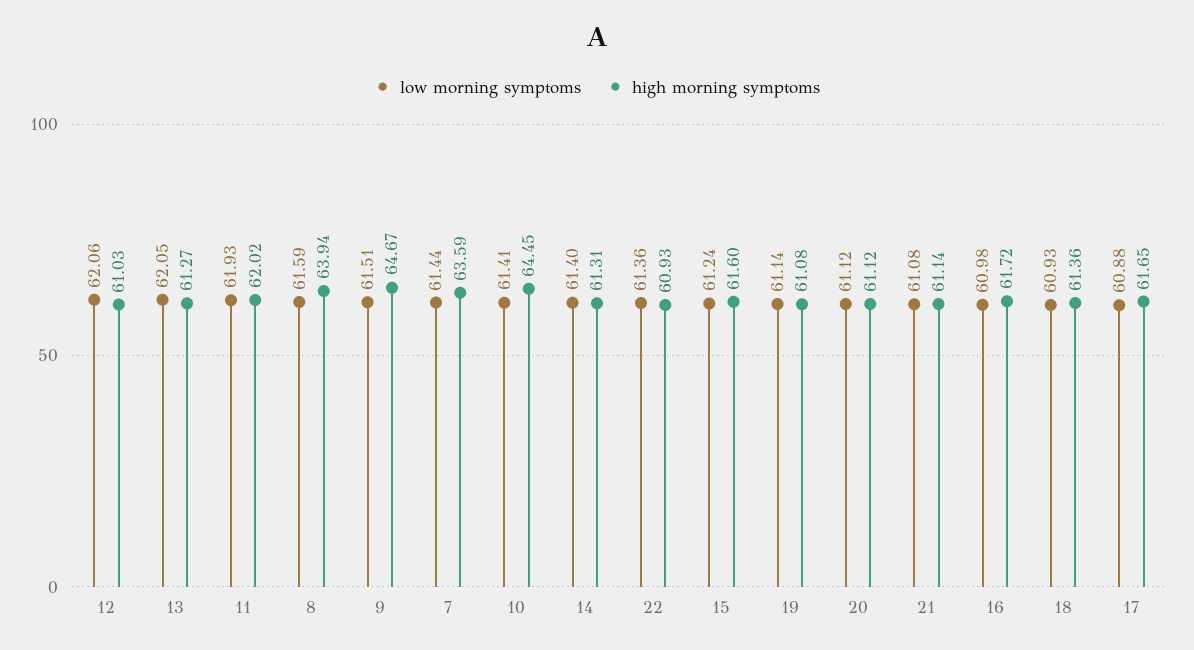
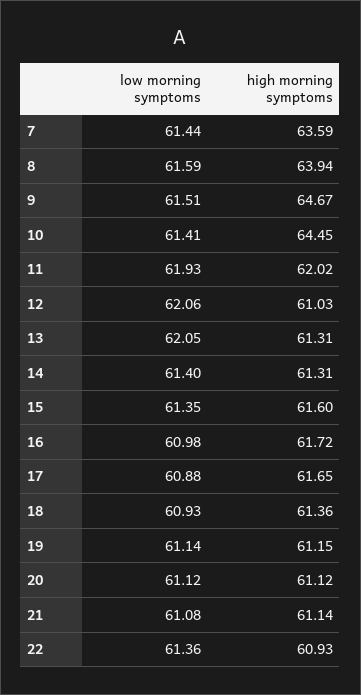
high morning symptoms, 13: 61.27 -> 61.31
low morning symptoms, 15: 61.24 -> 61.35
high morning symptoms, 19: 61.08 -> 61.15

